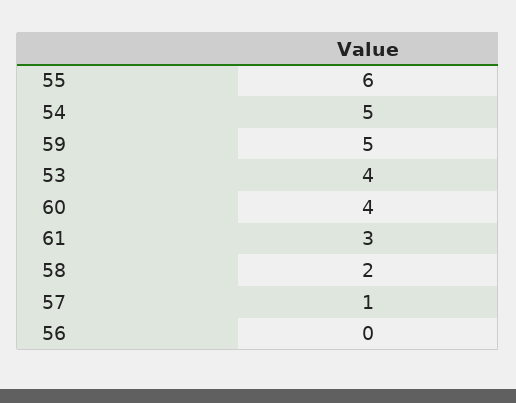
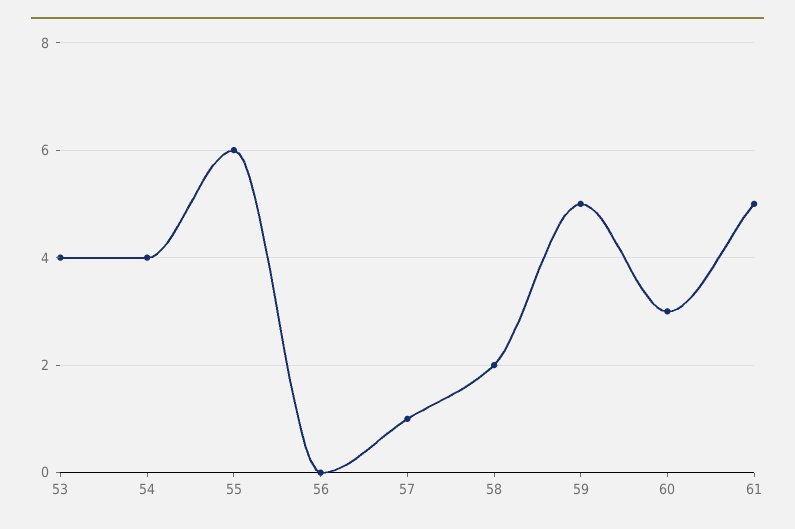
54: 5 -> 4
60: 4 -> 3
61: 3 -> 5

